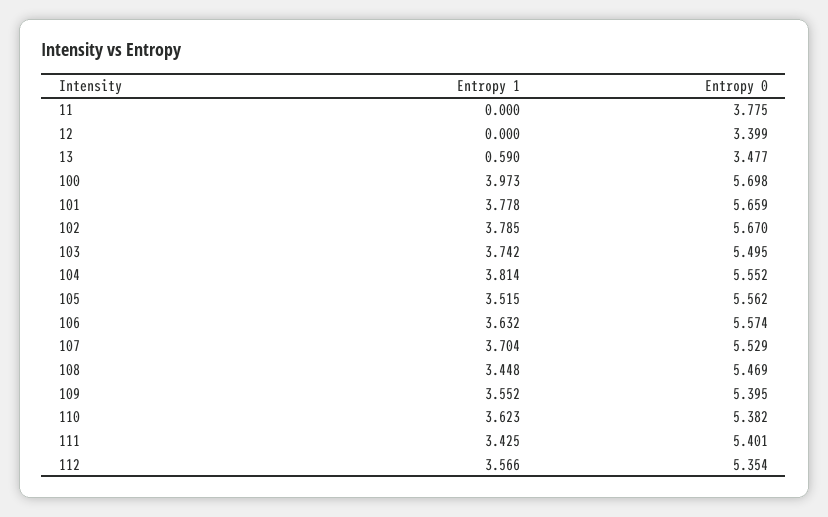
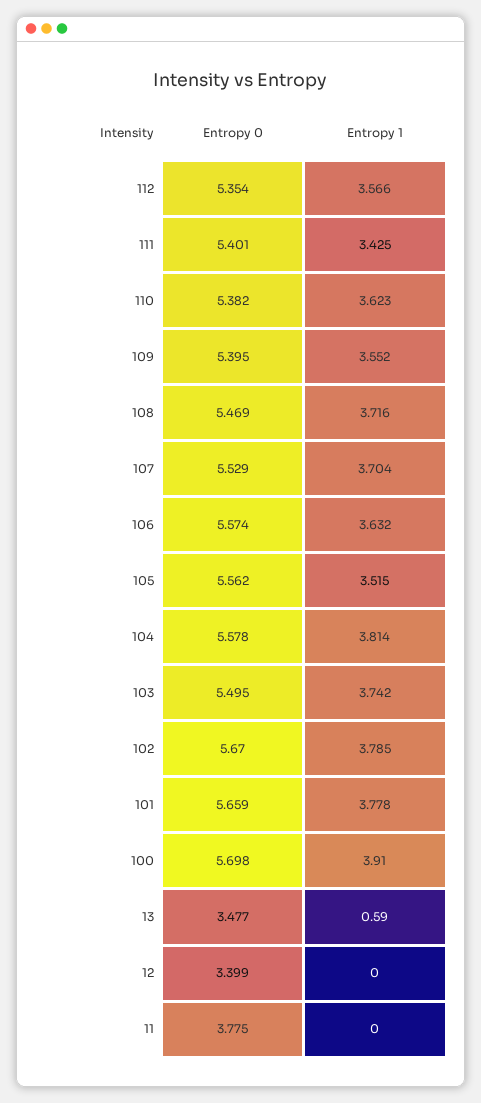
Entropy 1, 100: 3.973 -> 3.91
Entropy 0, 104: 5.552 -> 5.578
Entropy 1, 108: 3.448 -> 3.716

